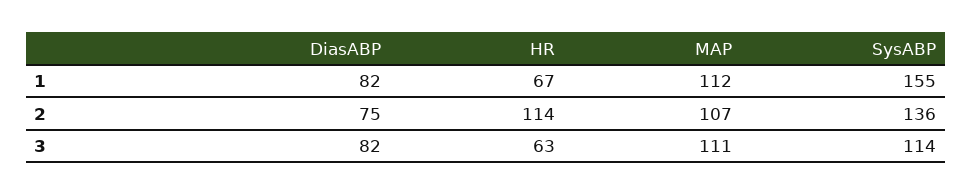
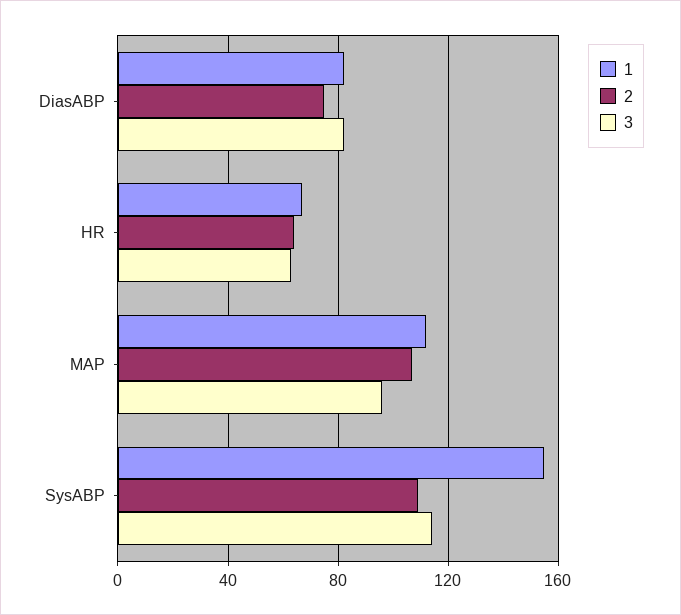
2, HR: 114 -> 65
2, SysABP: 136 -> 110
3, MAP: 111 -> 95

